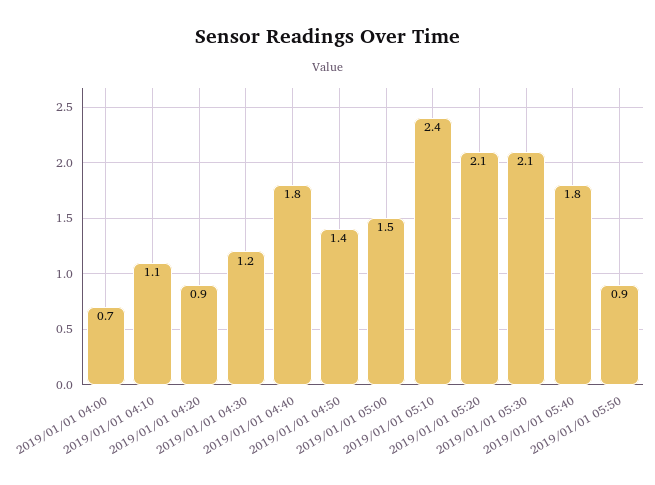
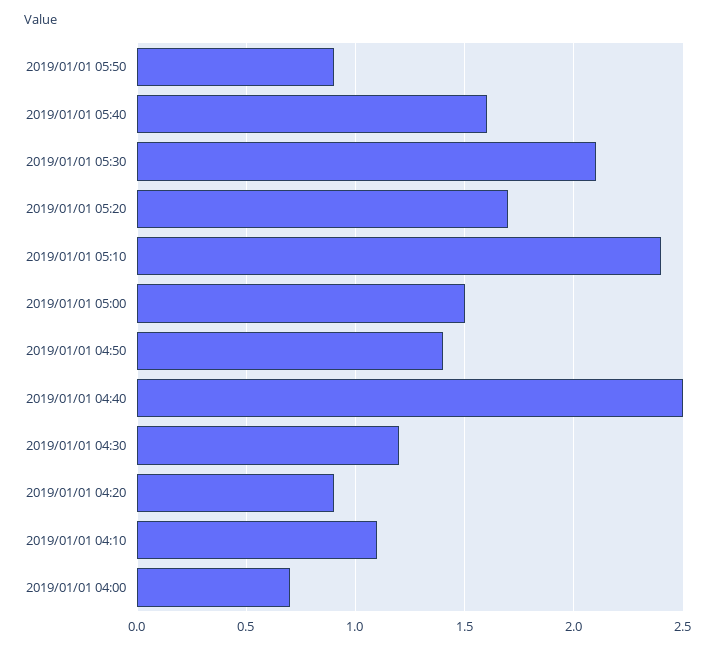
2019/01/01 04:40: 1.8 -> 2.5
2019/01/01 05:20: 2.1 -> 1.7
2019/01/01 05:40: 1.8 -> 1.6

